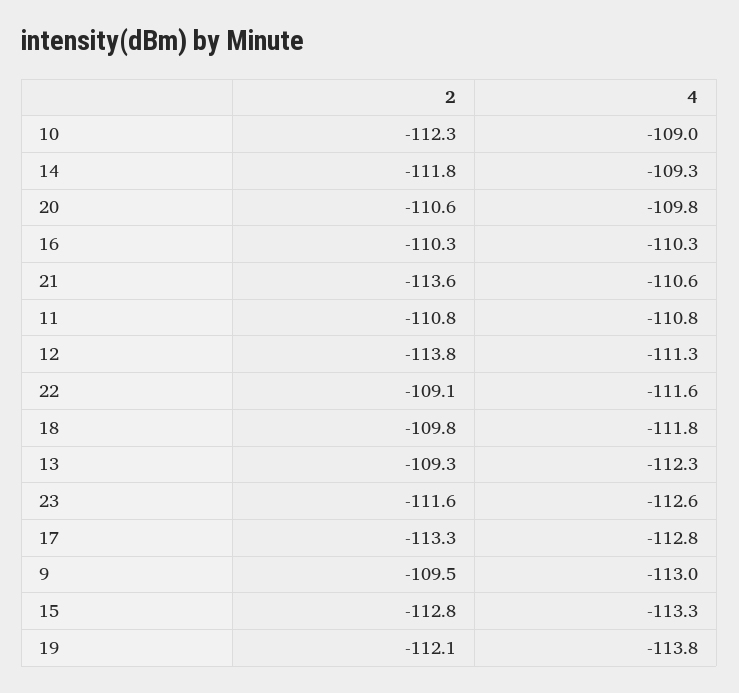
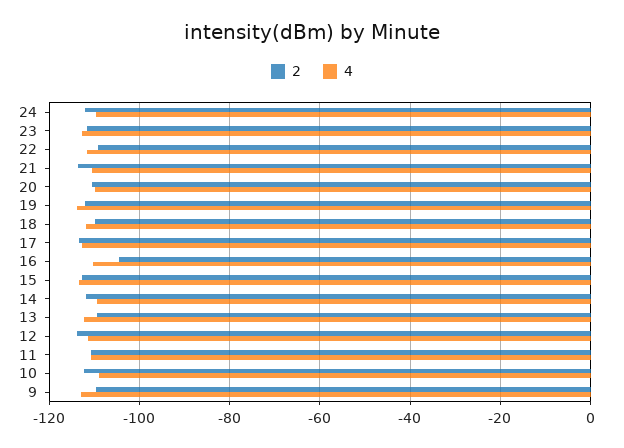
2, 16: -110.3 -> -104
2, 24: none -> -112
4, 24: none -> -110

